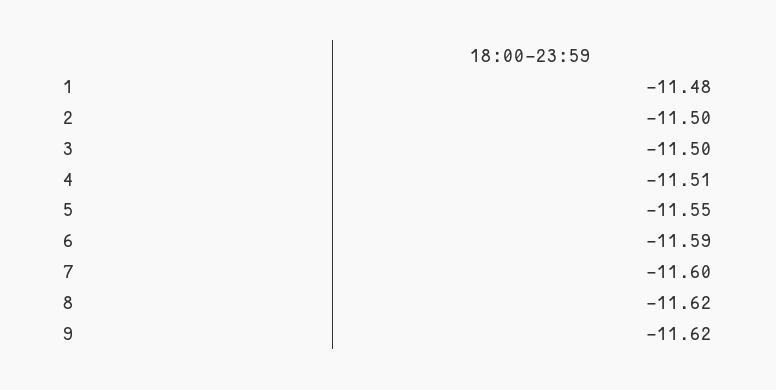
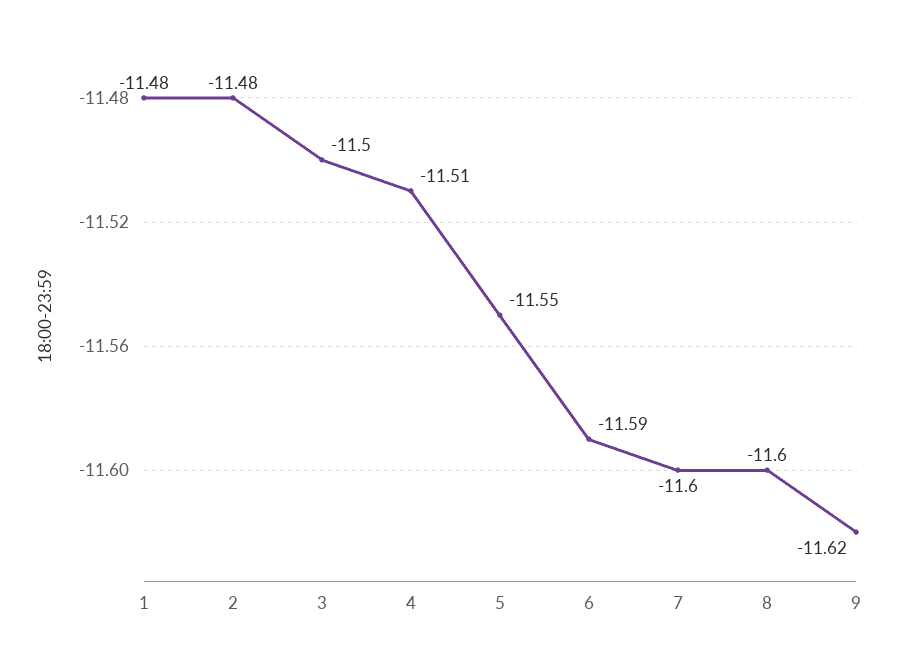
2: -11.5 -> -11.48
8: -11.62 -> -11.6

